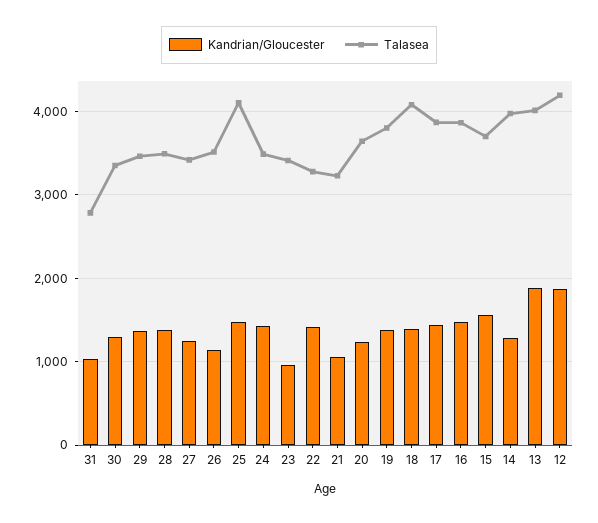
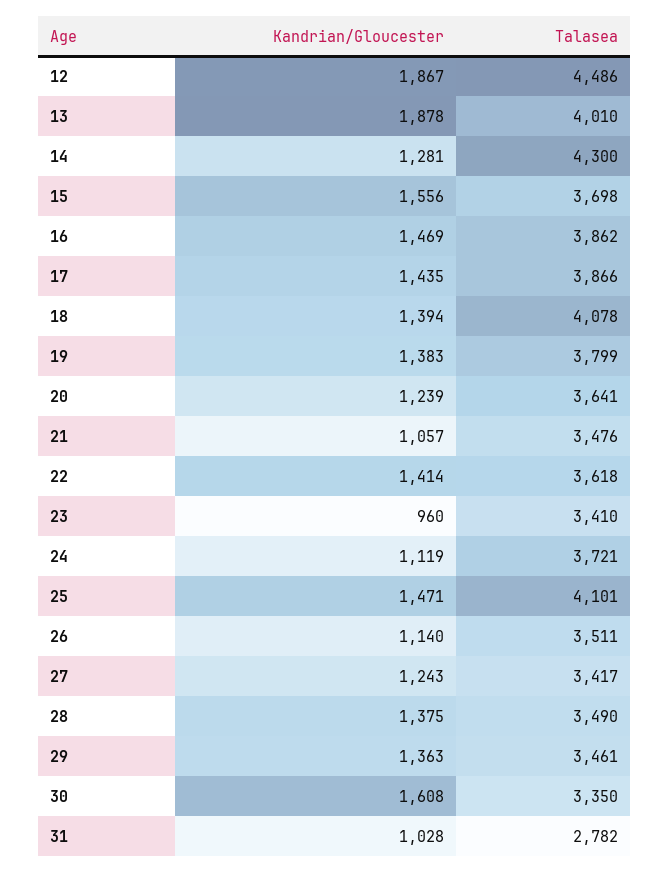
Kandrian/Gloucester, 30: 1300 -> 1608
Kandrian/Gloucester, 24: 1400 -> 1119
Talasea, 24: 3500 -> 3721
Talasea, 22: 3300 -> 3618
Talasea, 21: 3200 -> 3476
Talasea, 14: 4000 -> 4300
Talasea, 12: 4200 -> 4486

